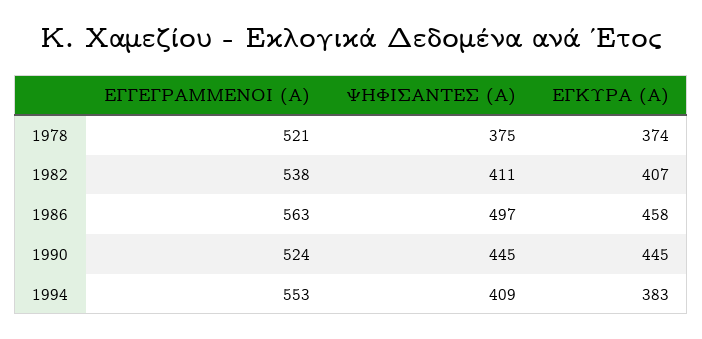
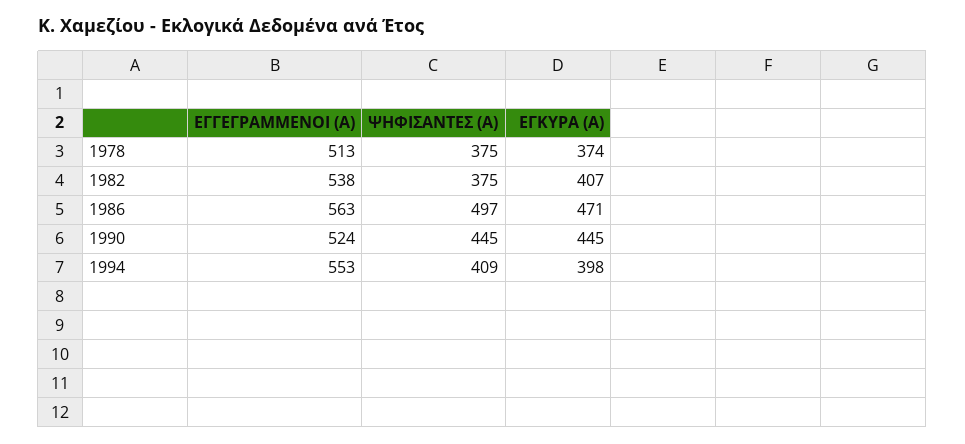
ΕΓΓΕΓΡΑΜΜΕΝΟΙ (Α), 1978: 521 -> 513
ΨΗΦΙΣΑΝΤΕΣ (Α), 1982: 411 -> 375
ΕΓΚΥΡΑ (Α), 1986: 458 -> 471
ΕΓΚΥΡΑ (Α), 1994: 383 -> 398

